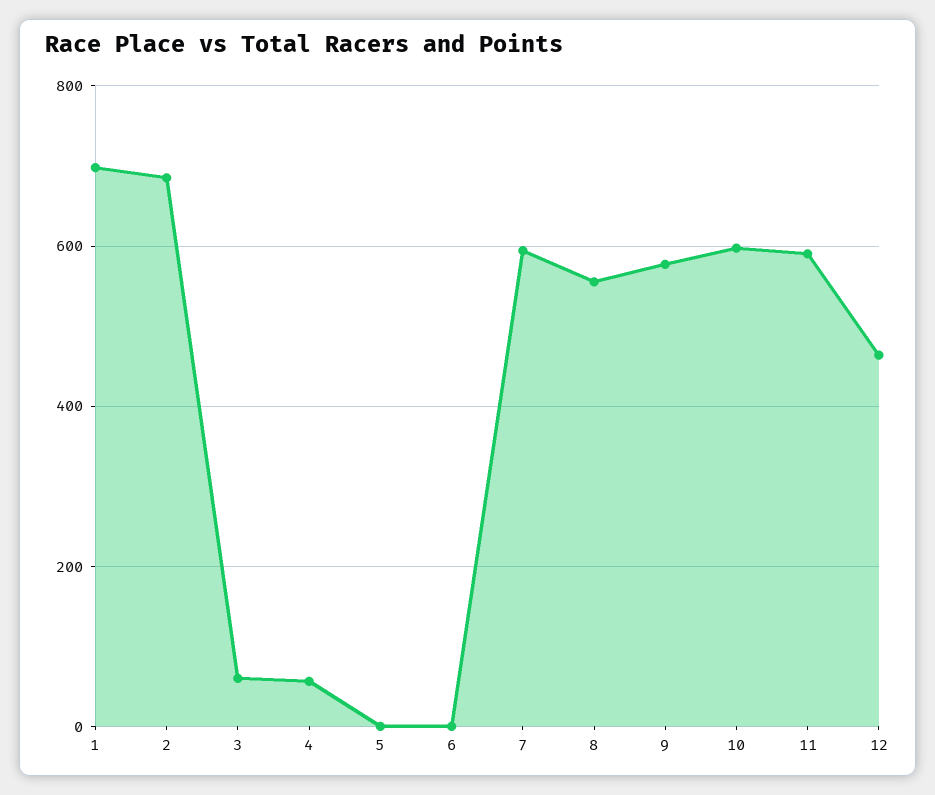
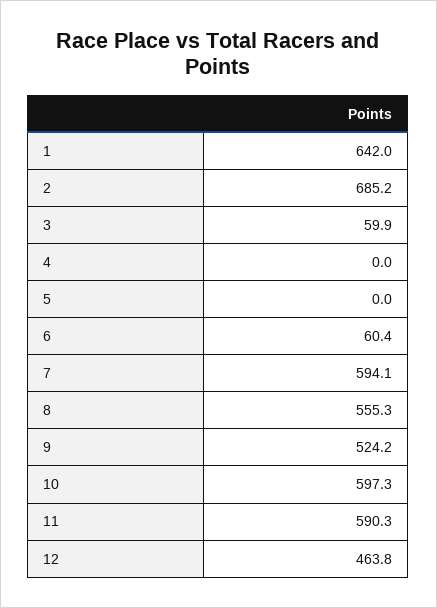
1: 700 -> 642
4: 60 -> 0
6: 0 -> 60.4
9: 580 -> 524.2

